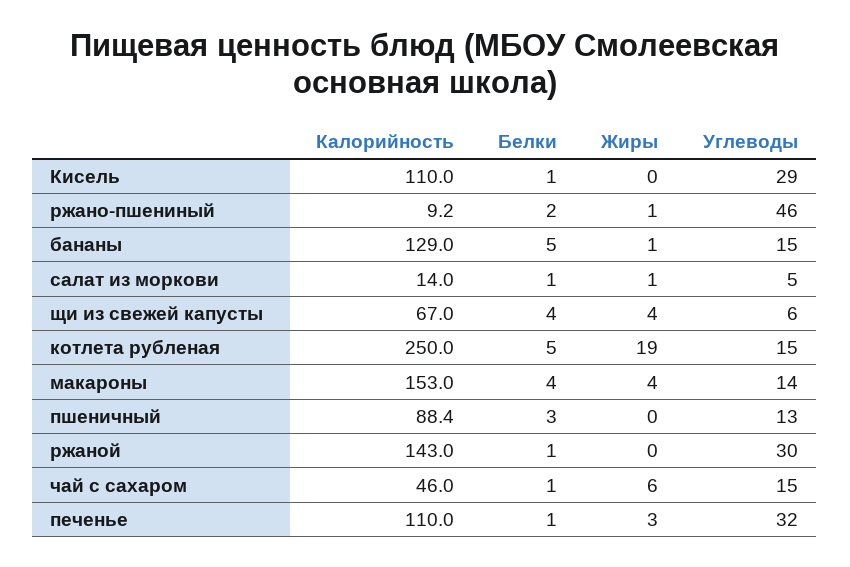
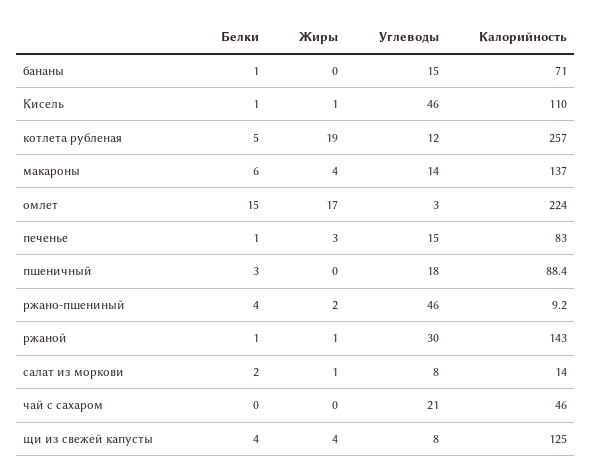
Жиры, Кисель: 0 -> 1
Углеводы, Кисель: 29 -> 46
Белки, ржано-пшениный: 2 -> 4
Жиры, ржано-пшениный: 1 -> 2
Калорийность, бананы: 129 -> 71
Белки, бананы: 5 -> 1
Жиры, бананы: 1 -> 0
Белки, салат из моркови: 1 -> 2
Углеводы, салат из моркови: 5 -> 8
Калорийность, щи из свежей капусты: 67 -> 125
Углеводы, щи из свежей капусты: 6 -> 8
Калорийность, котлета рубленая: 250 -> 257
Углеводы, котлета рубленая: 15 -> 12
Калорийность, макароны: 153 -> 137
Белки, макароны: 4 -> 6
Углеводы, пшеничный: 13 -> 18
Жиры, ржаной: 0 -> 1
Белки, чай с сахаром: 1 -> 0
Жиры, чай с сахаром: 6 -> 0
Углеводы, чай с сахаром: 15 -> 21
Калорийность, печенье: 110 -> 83
Углеводы, печенье: 32 -> 15
Белки, омлет: none -> 15
Жиры, омлет: none -> 17
Углеводы, омлет: none -> 3
Калорийность, омлет: none -> 224

